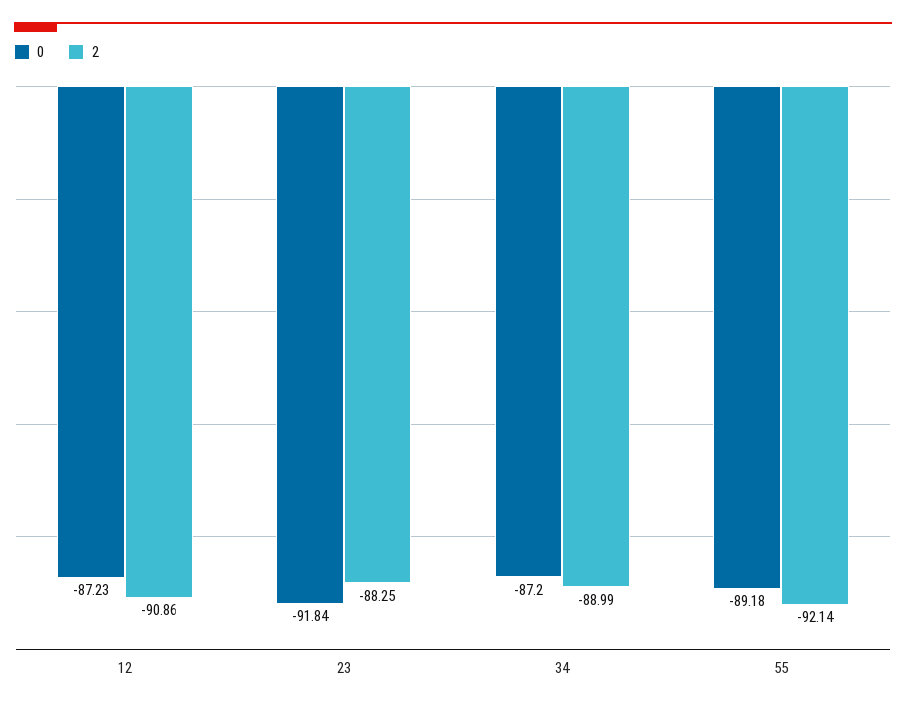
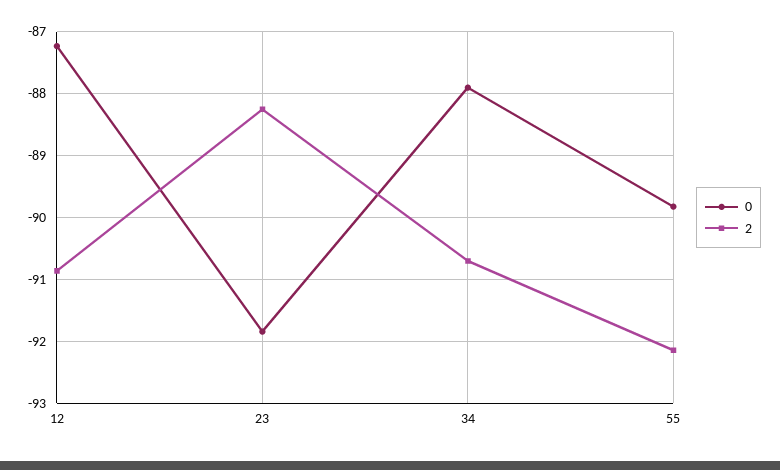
0, 34: -87.2 -> -87.9
2, 34: -88.99 -> -90.7
0, 55: -89.18 -> -89.8

